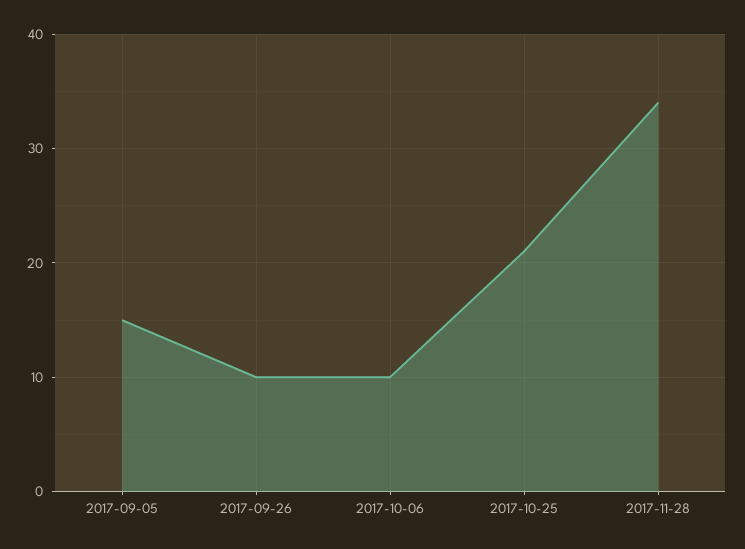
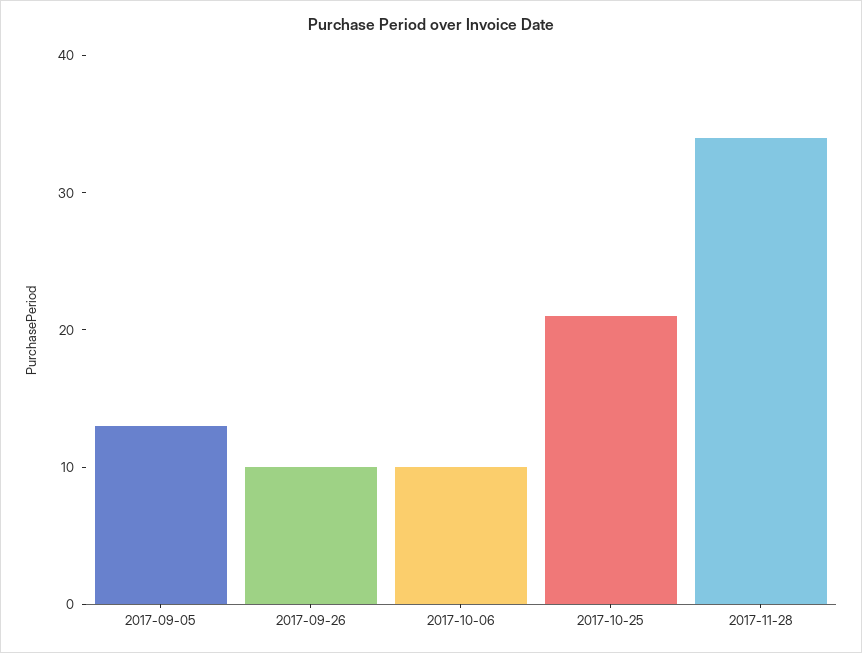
2017-09-05: 15 -> 13

